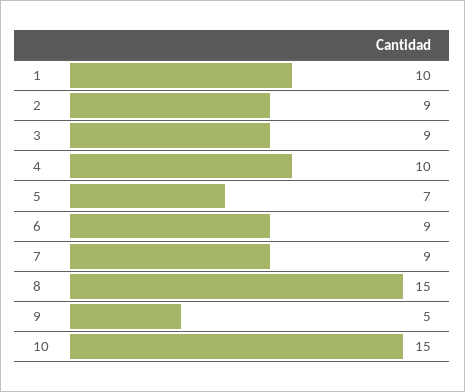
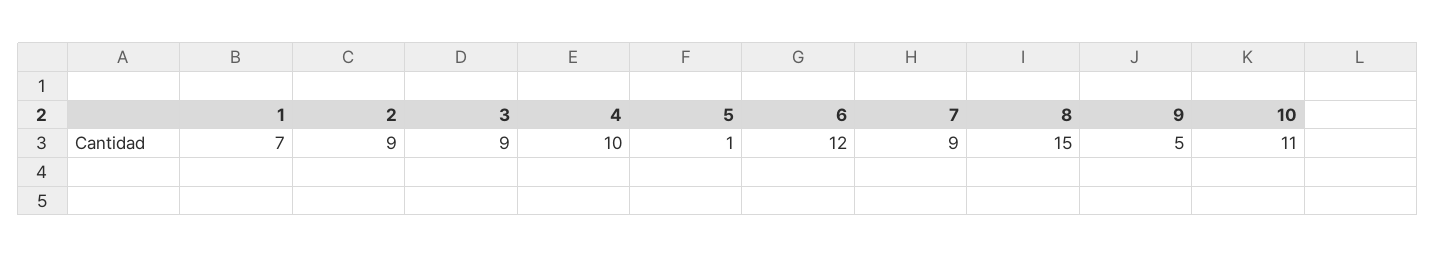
1: 10 -> 7
5: 7 -> 1
6: 9 -> 12
10: 15 -> 11

